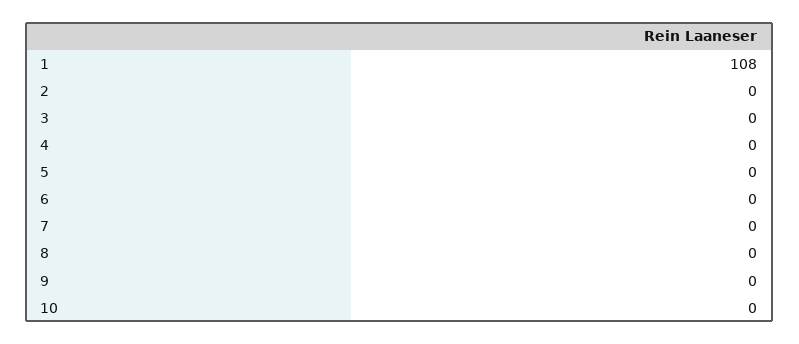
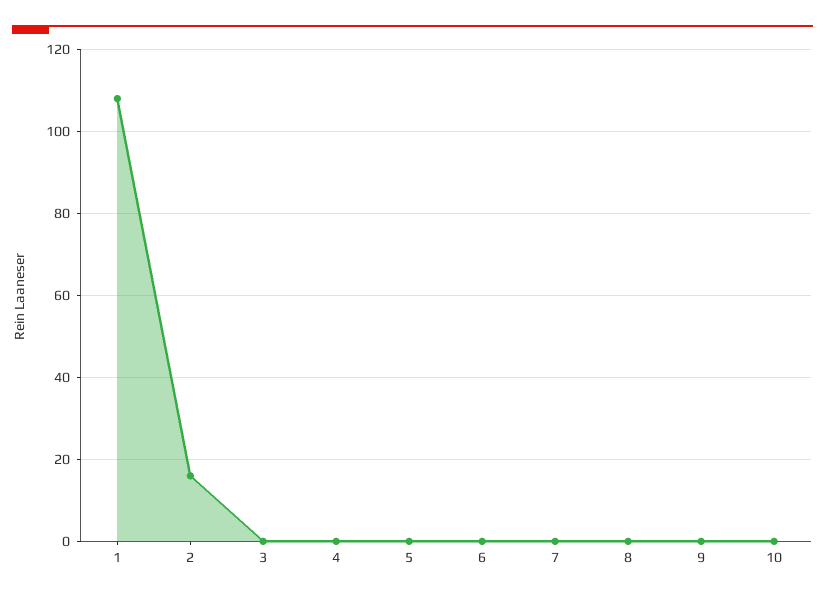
2: 0 -> 15

